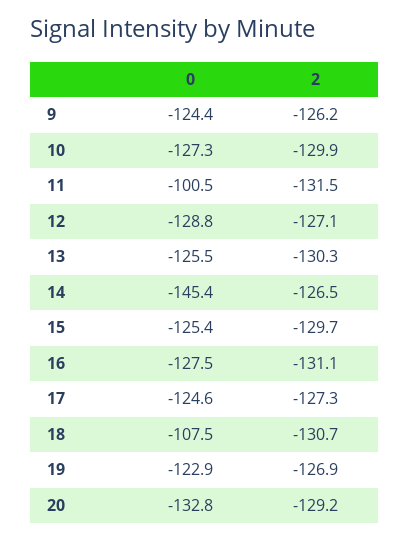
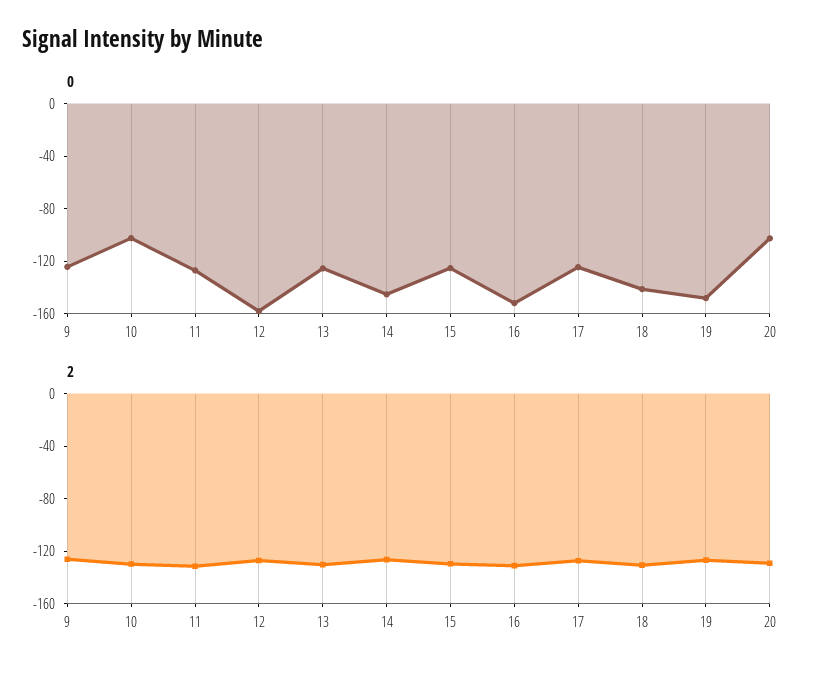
0, 10: -127.3 -> -100
0, 11: -100.5 -> -130
0, 12: -128.8 -> -160
0, 16: -127.5 -> -150
0, 18: -107.5 -> -140
0, 19: -122.9 -> -150
0, 20: -132.8 -> -100

